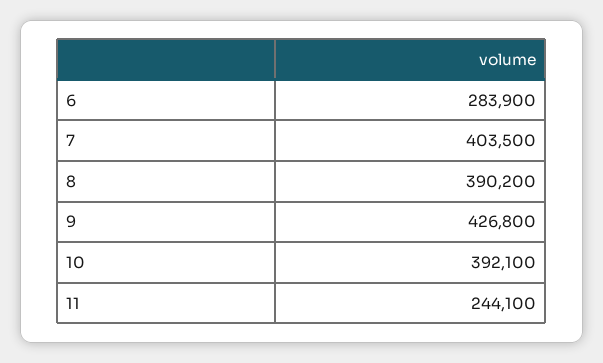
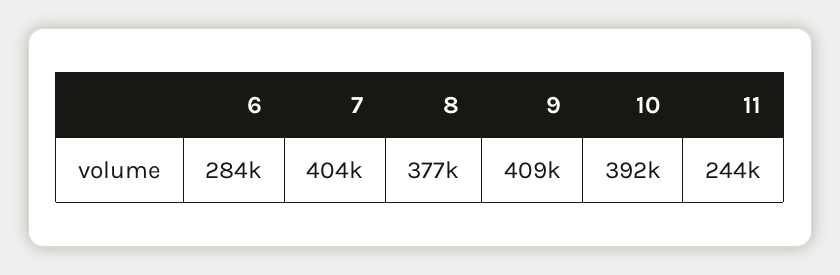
8: 390200 -> 377000
9: 426800 -> 409000

